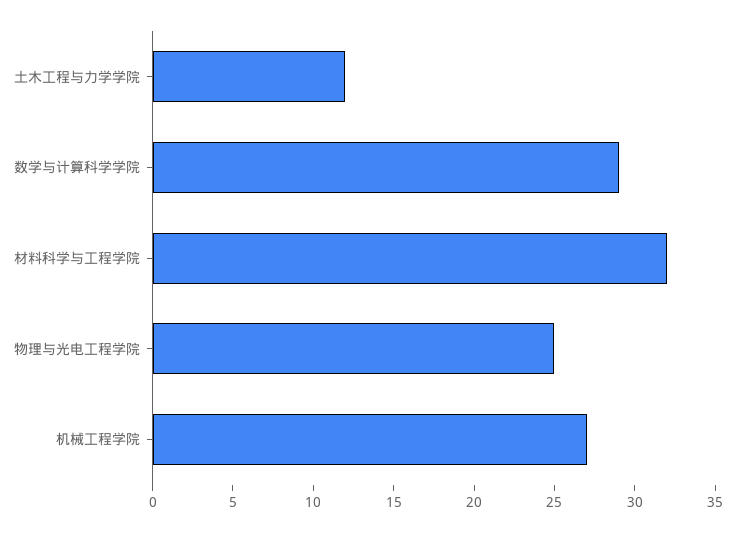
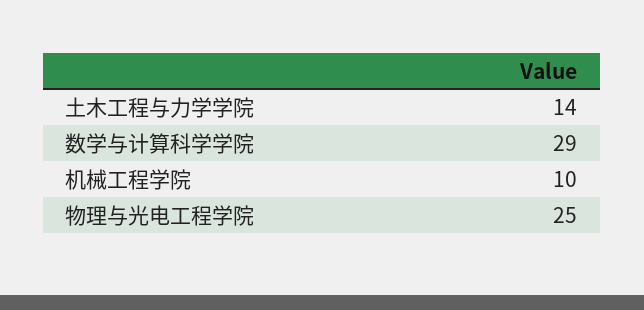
土木工程与力学学院: 12 -> 14
材料科学与工程学院: 32 -> none
机械工程学院: 27 -> 10

